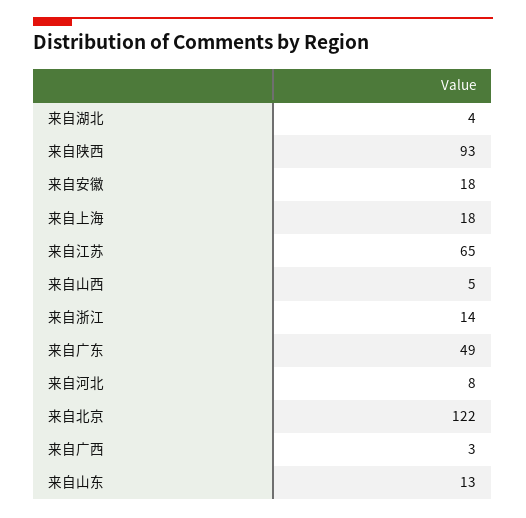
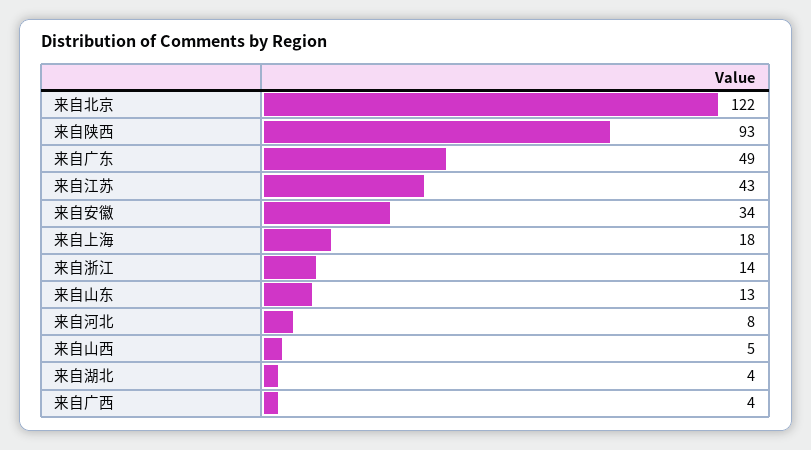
来自安徽: 18 -> 34
来自江苏: 65 -> 43
来自广西: 3 -> 4

